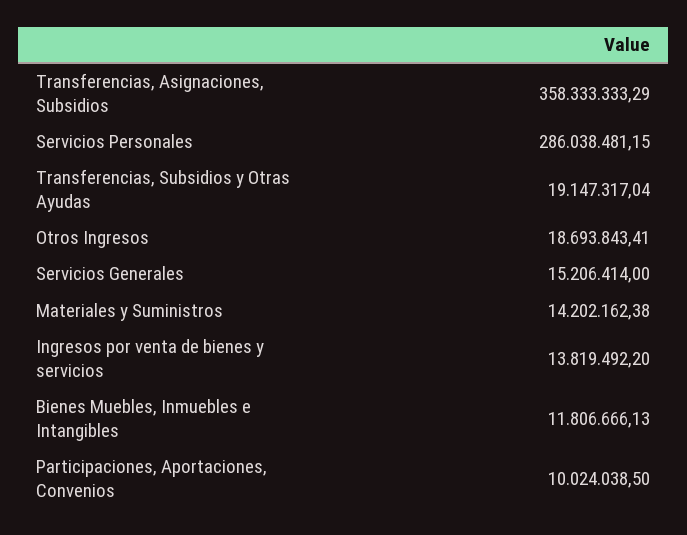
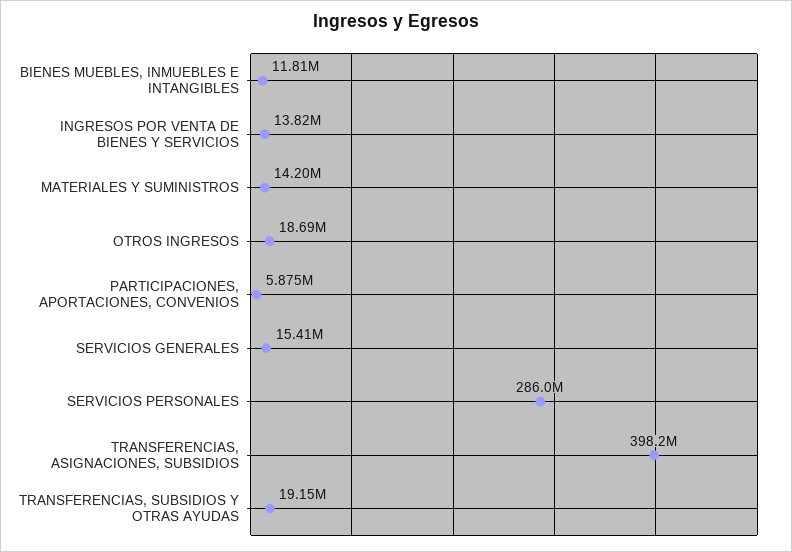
Transferencias, Asignaciones, Subsidios: 358333333.29 -> 398200000
Servicios Generales: 15206414 -> 15410000
Participaciones, Aportaciones, Convenios: 10024038.5 -> 5875000

